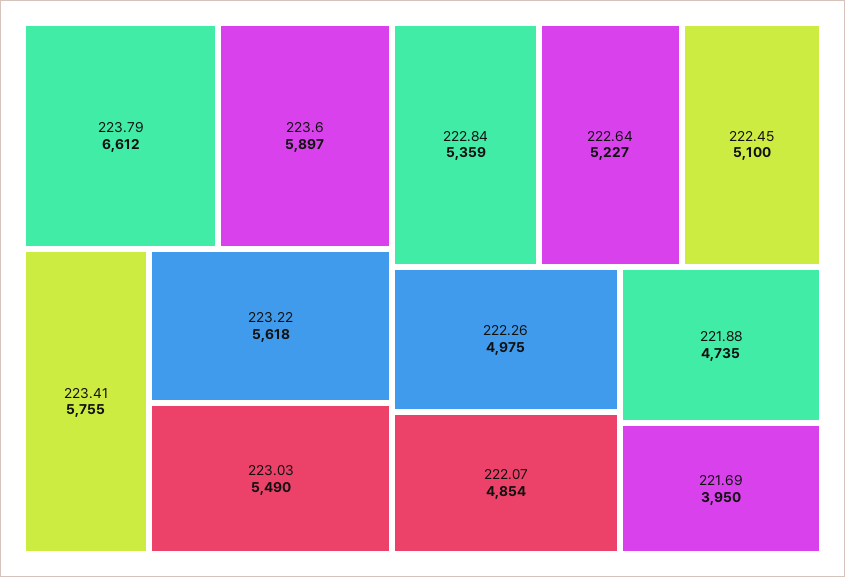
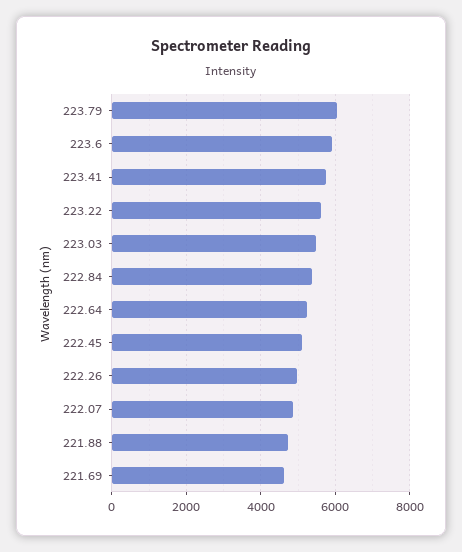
223.79: 6612 -> 6000
221.69: 3950 -> 4600

